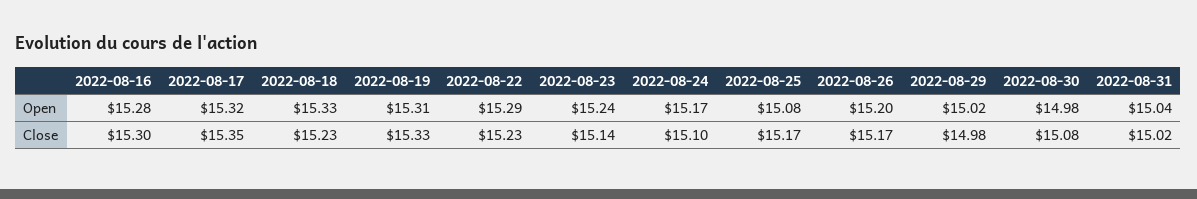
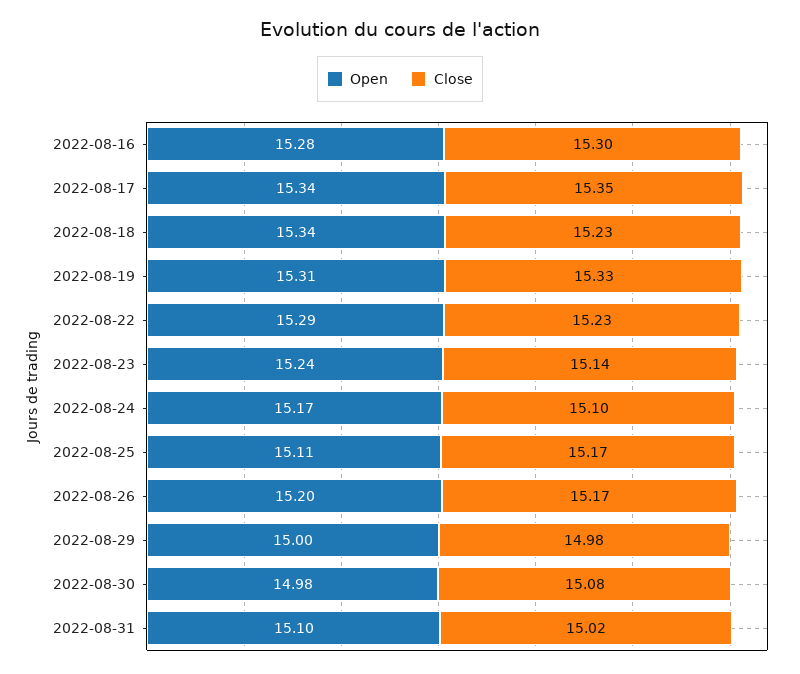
Open, 2022-08-17: 15.32 -> 15.34
Open, 2022-08-18: 15.33 -> 15.34
Open, 2022-08-25: 15.08 -> 15.11
Open, 2022-08-29: 15.02 -> 15
Open, 2022-08-31: 15.04 -> 15.1

